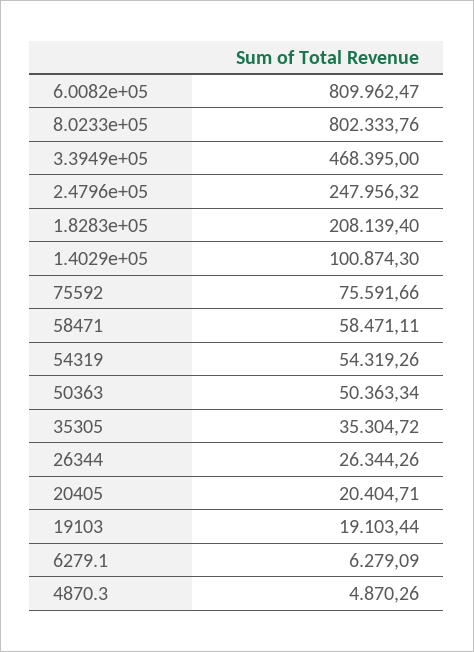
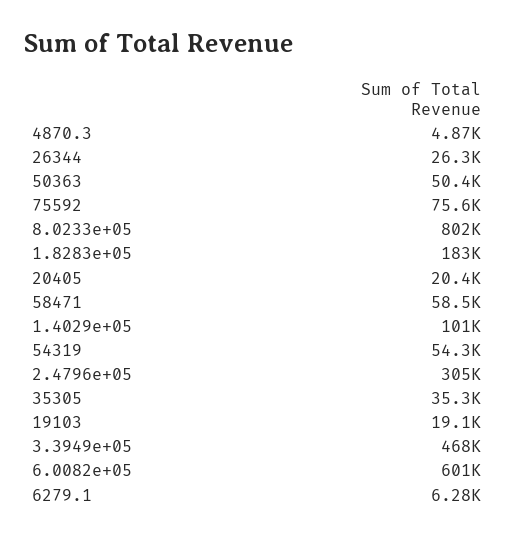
6.0082e+05: 809962.47 -> 601000
2.4796e+05: 247956.32 -> 305000
1.8283e+05: 208139.4 -> 183000

